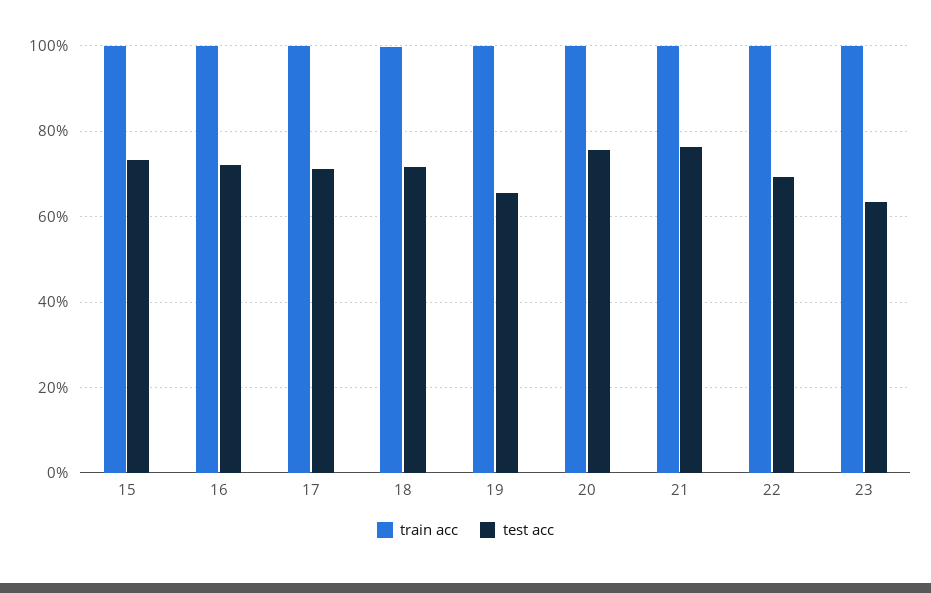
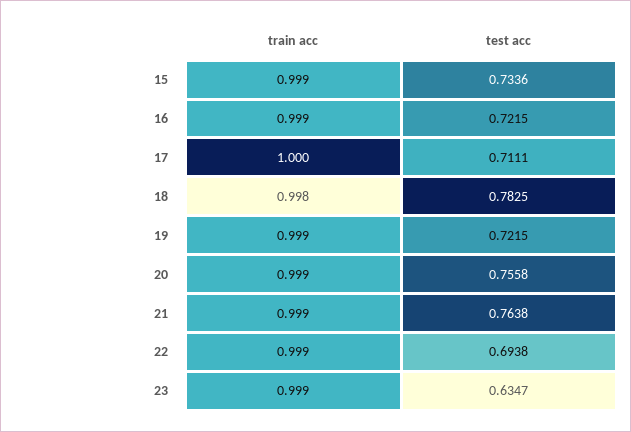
test acc, 18: 0.72 -> 0.7825
test acc, 19: 0.66 -> 0.7215

